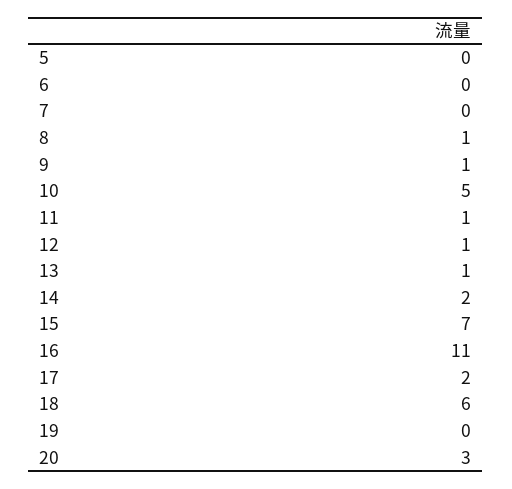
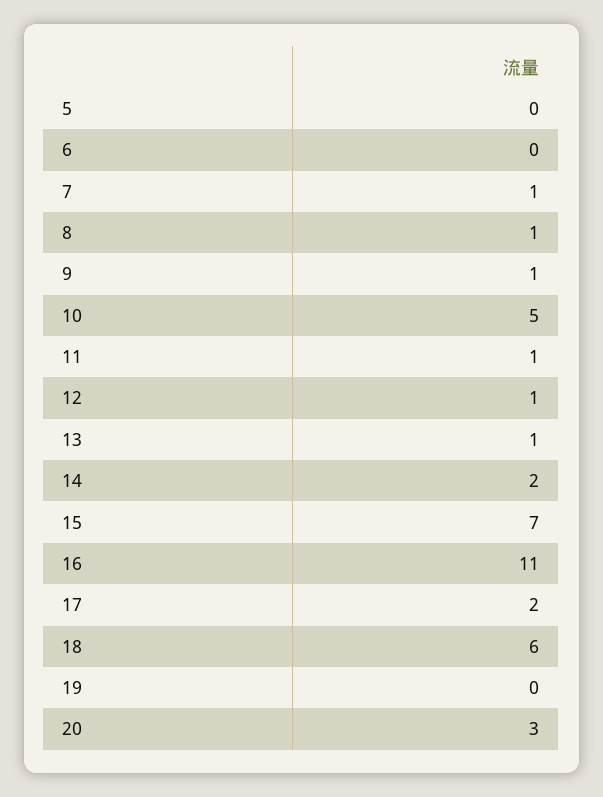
7: 0 -> 1

